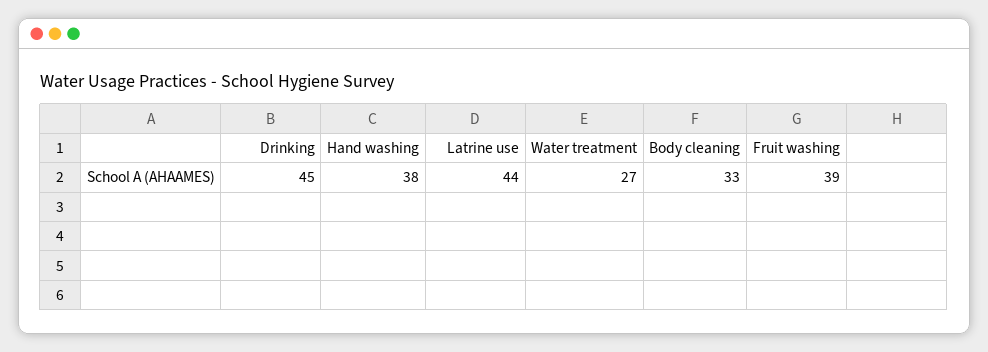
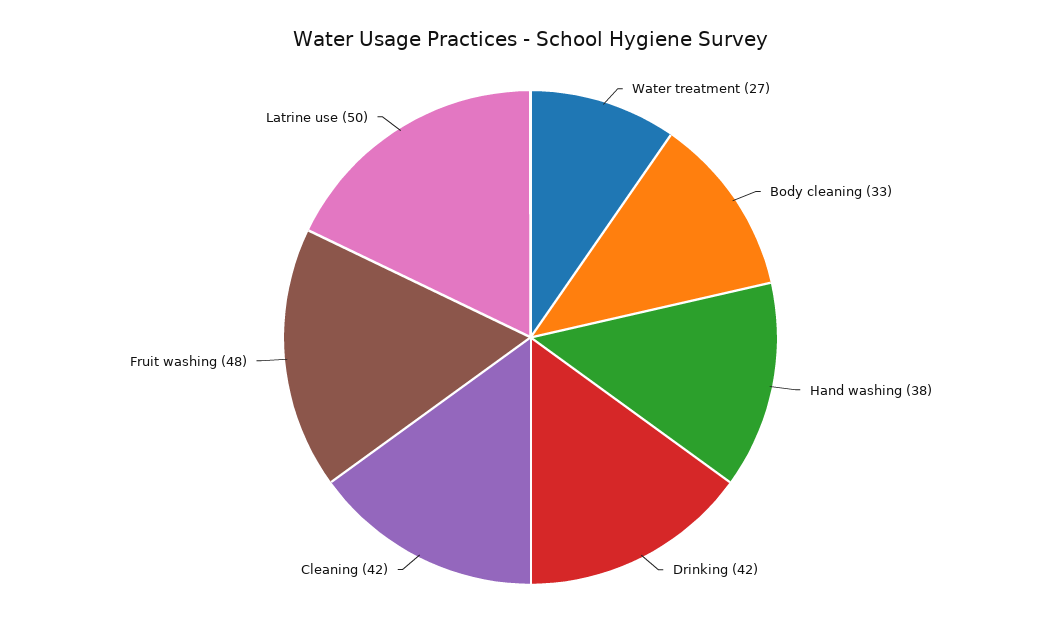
Drinking: 45 -> 42
Latrine use: 44 -> 50
Fruit washing: 39 -> 48
Cleaning: none -> 42

